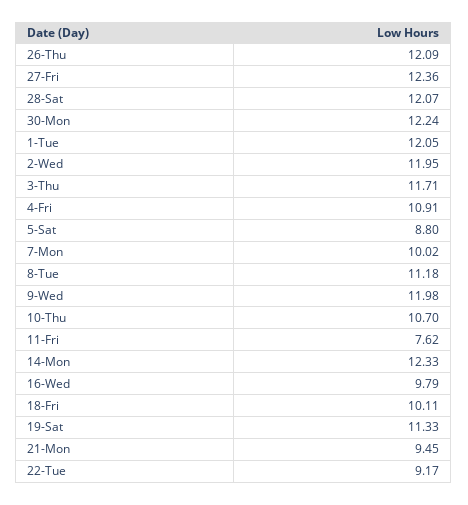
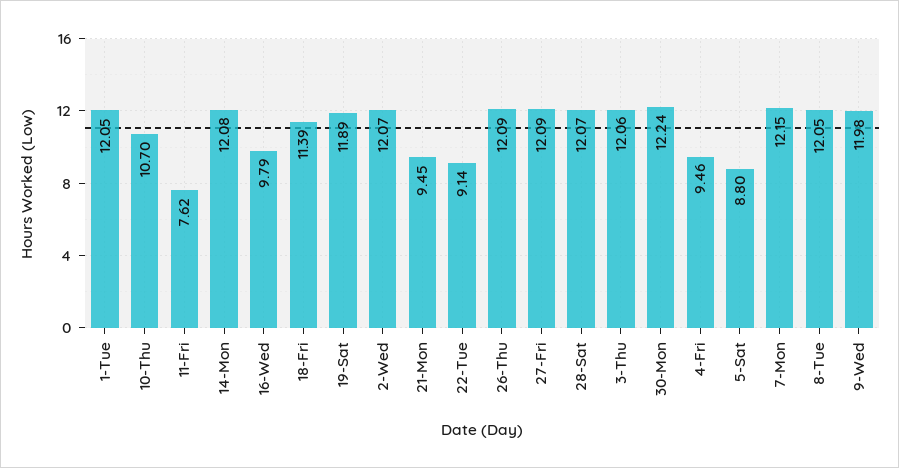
27-Fri: 12.36 -> 12.09
2-Wed: 11.95 -> 12.07
3-Thu: 11.71 -> 12.06
4-Fri: 10.91 -> 9.46
7-Mon: 10.02 -> 12.15
8-Tue: 11.18 -> 12.05
14-Mon: 12.33 -> 12.08
18-Fri: 10.11 -> 11.39
19-Sat: 11.33 -> 11.89
22-Tue: 9.17 -> 9.14

